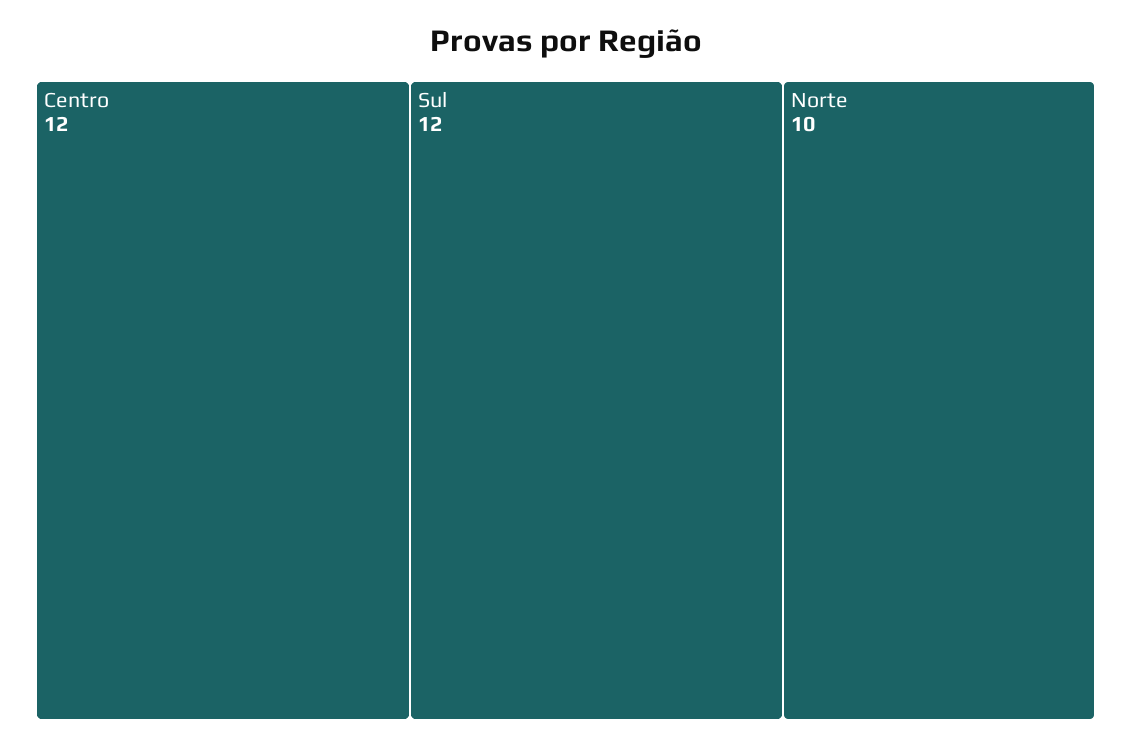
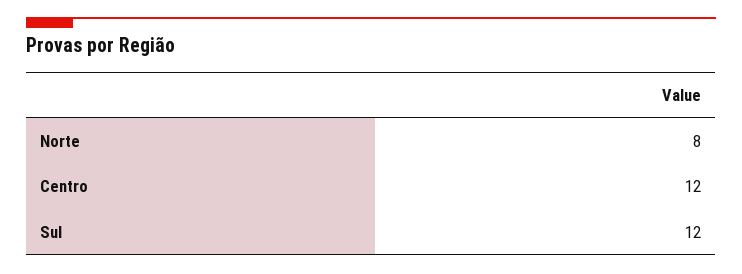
Norte: 10 -> 8

